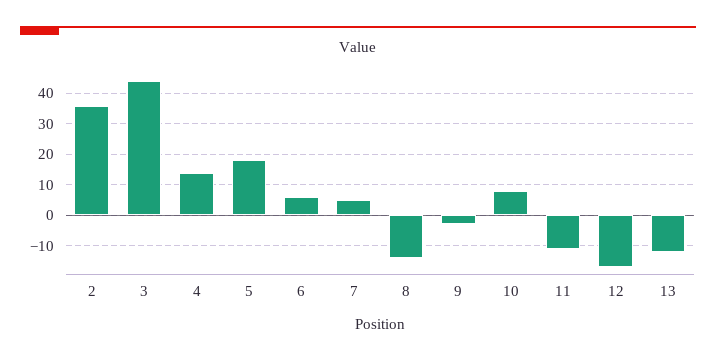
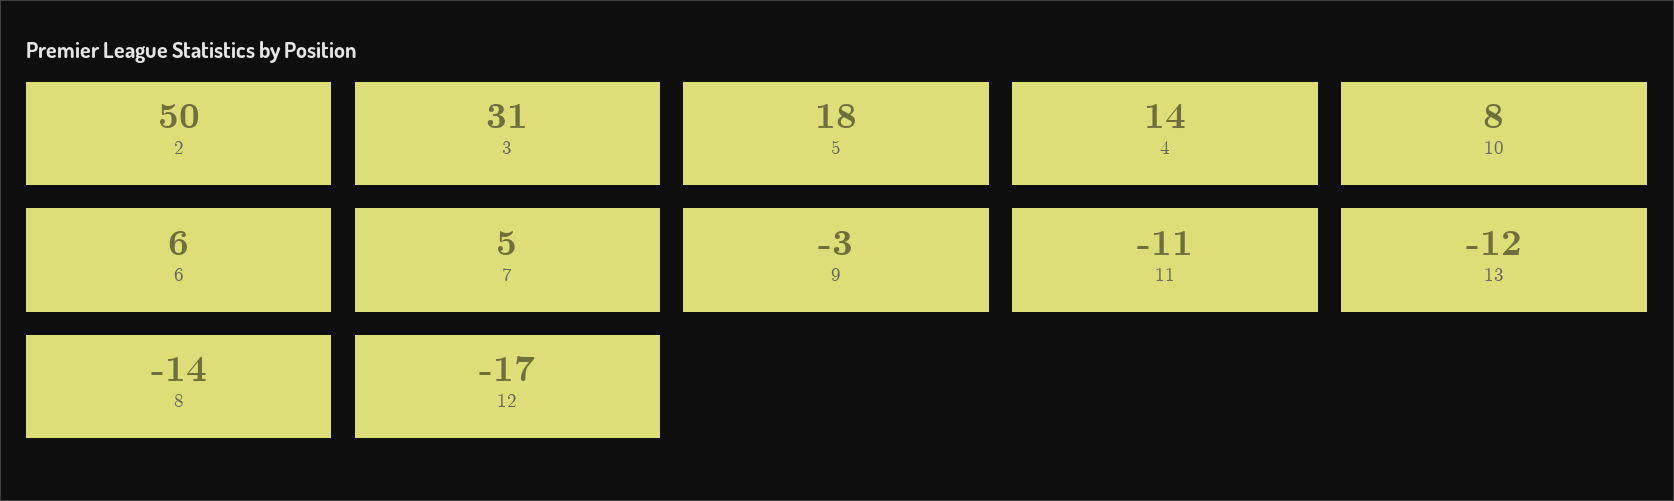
2: 35 -> 50
3: 45 -> 31

